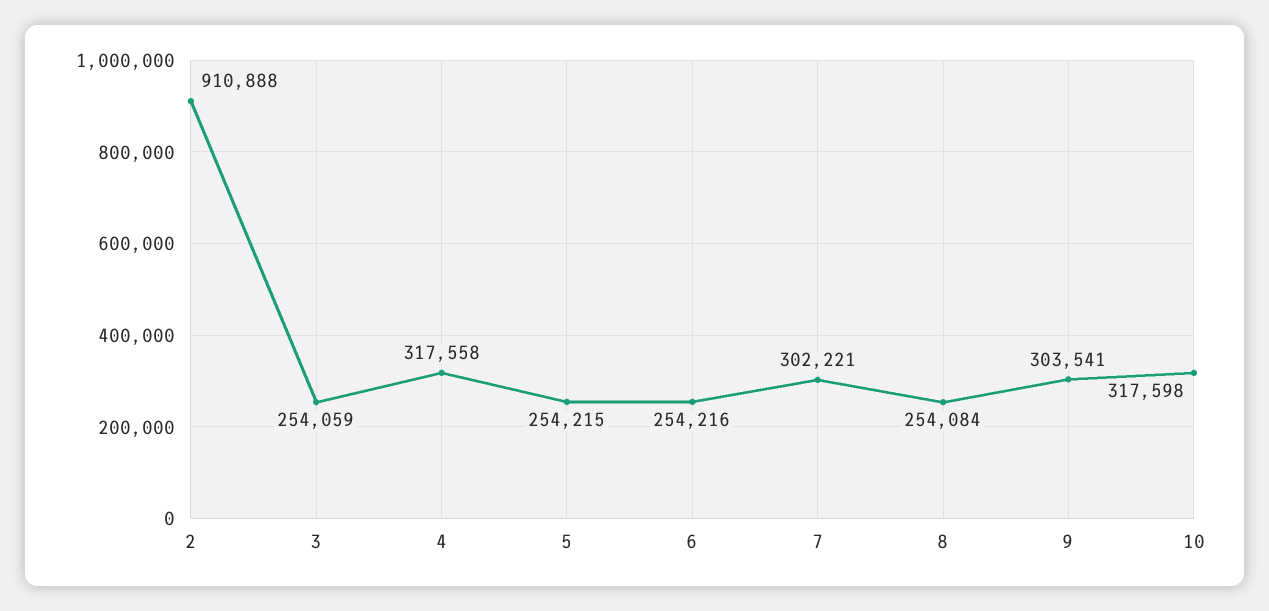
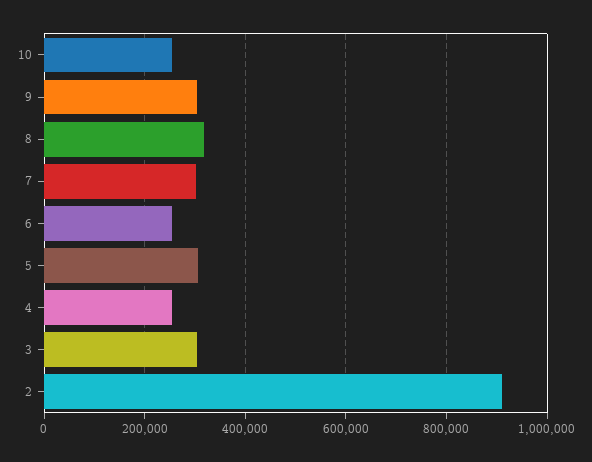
3: 254059 -> 300000
4: 317558 -> 260000
5: 254215 -> 300000
8: 254084 -> 320000
10: 317598 -> 260000

